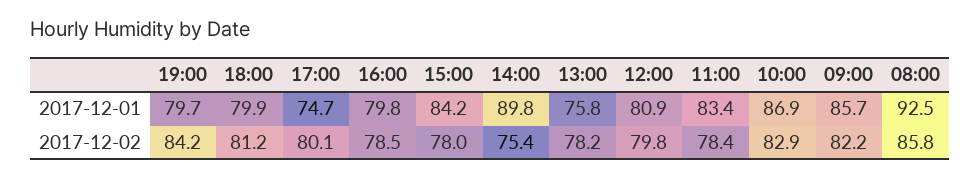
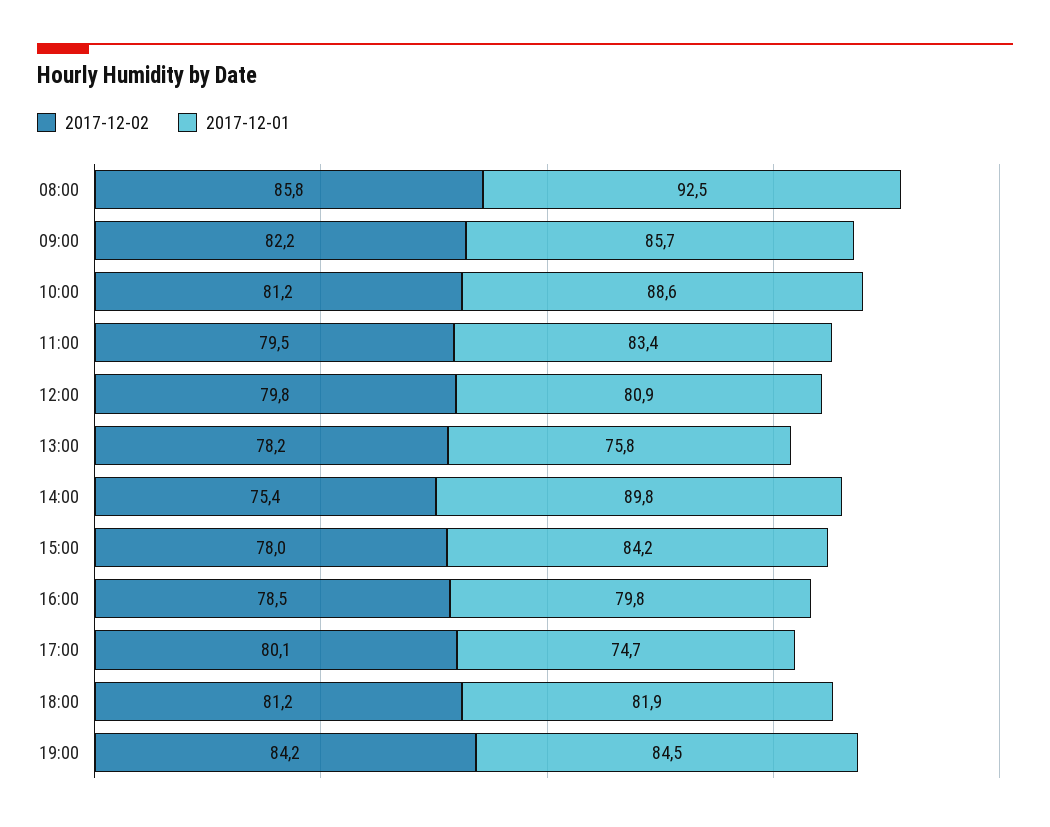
2017-12-01, 19:00: 79.7 -> 84.5
2017-12-01, 18:00: 79.9 -> 81.9
2017-12-01, 10:00: 86.9 -> 88.6
2017-12-02, 11:00: 78.4 -> 79.5
2017-12-02, 10:00: 82.9 -> 81.2

